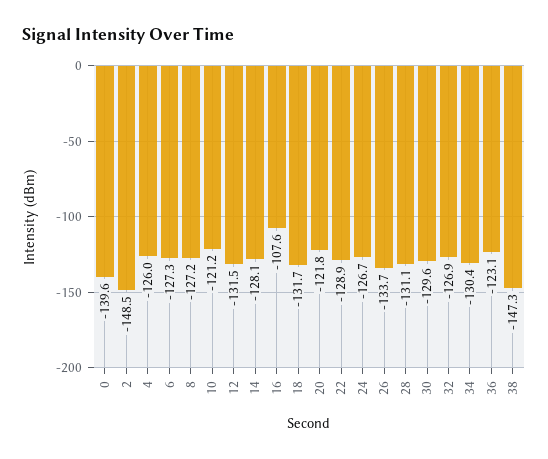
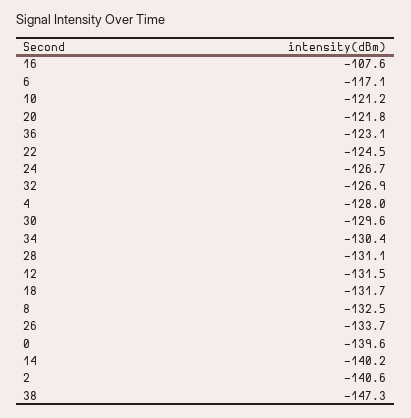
2: -148.5 -> -140.6
4: -126 -> -128
6: -127.3 -> -117.1
8: -127.2 -> -132.5
14: -128.1 -> -140.2
22: -128.9 -> -124.5

